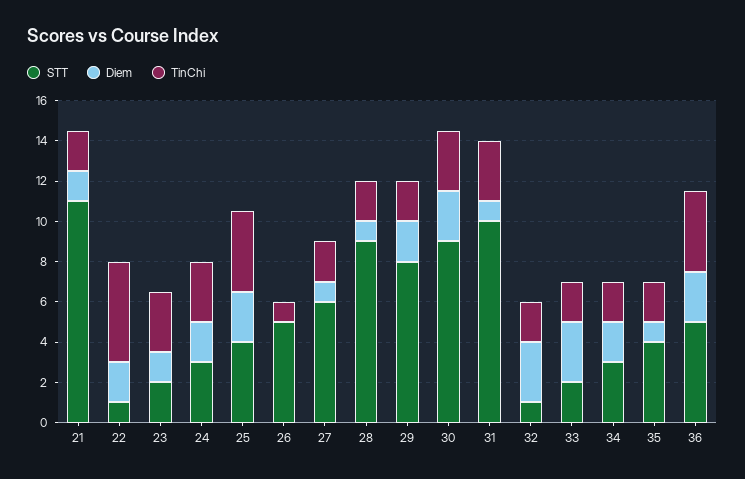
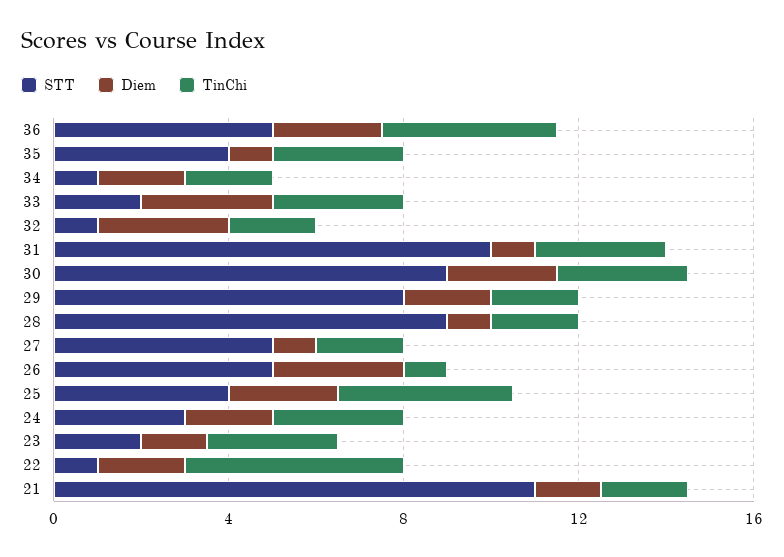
Diem, 26: 0 -> 3
STT, 27: 6 -> 5
TinChi, 33: 2 -> 3
STT, 34: 3 -> 1
TinChi, 35: 2 -> 3

